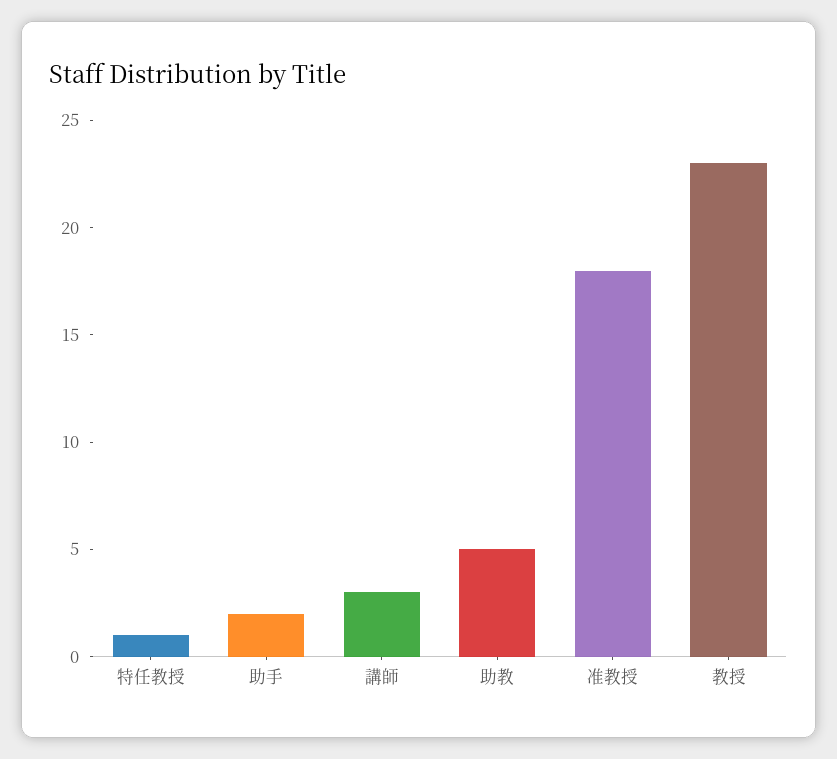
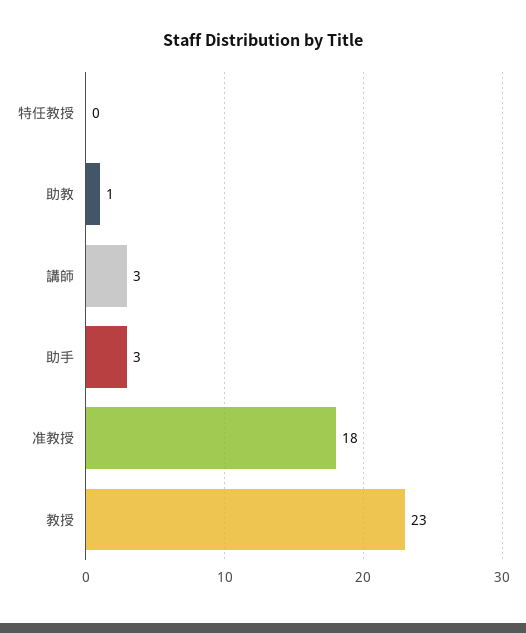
特任教授: 1 -> 0
助手: 2 -> 3
助教: 5 -> 1

